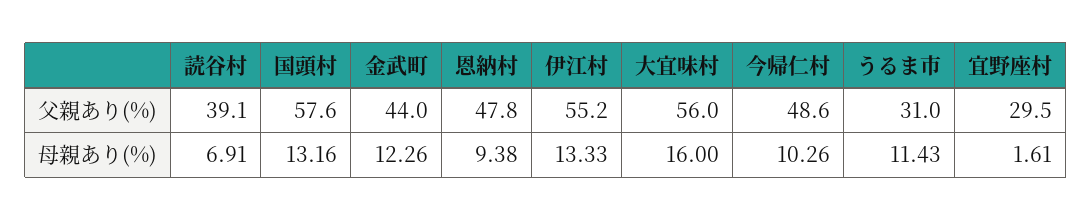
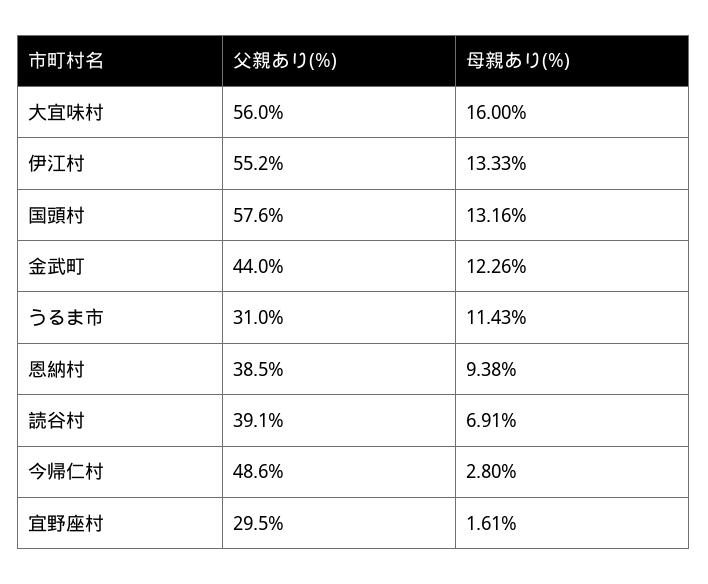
恩納村, 父親あり(%): 47.8 -> 38.5
今帰仁村, 母親あり(%): 10.26 -> 2.8

